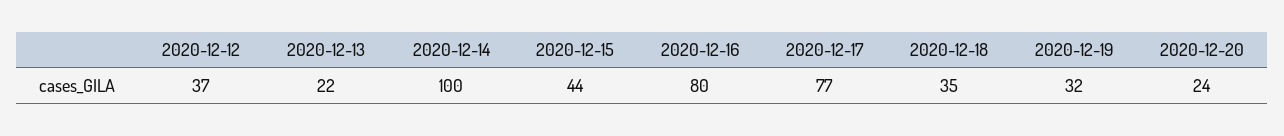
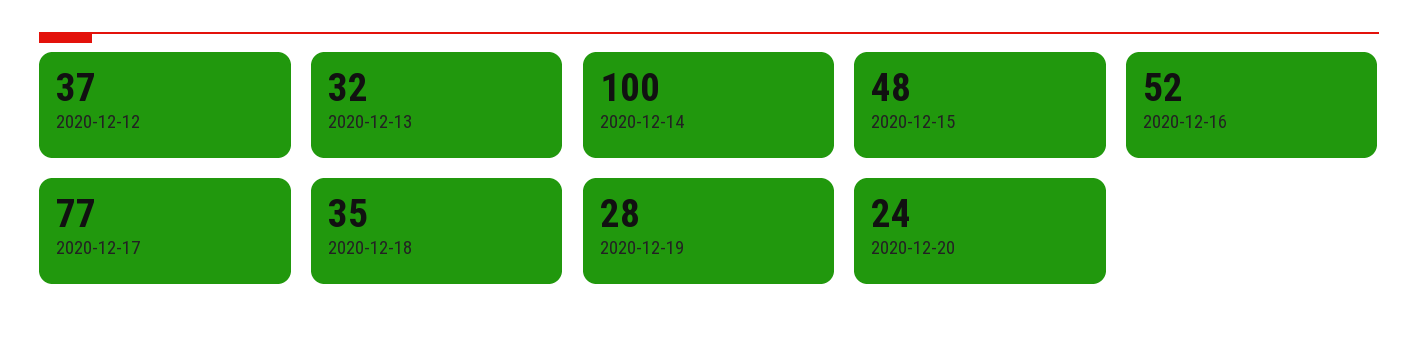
2020-12-13: 22 -> 32
2020-12-15: 44 -> 48
2020-12-16: 80 -> 52
2020-12-19: 32 -> 28

